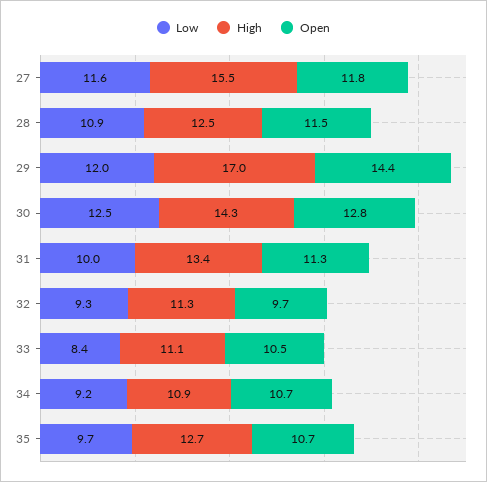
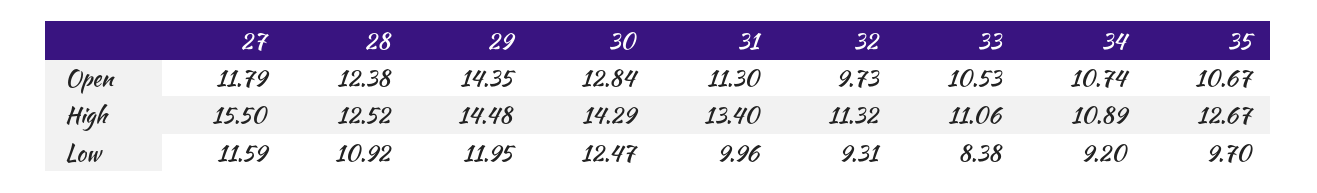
Open, 28: 11.5 -> 12.38
High, 29: 17 -> 14.48

